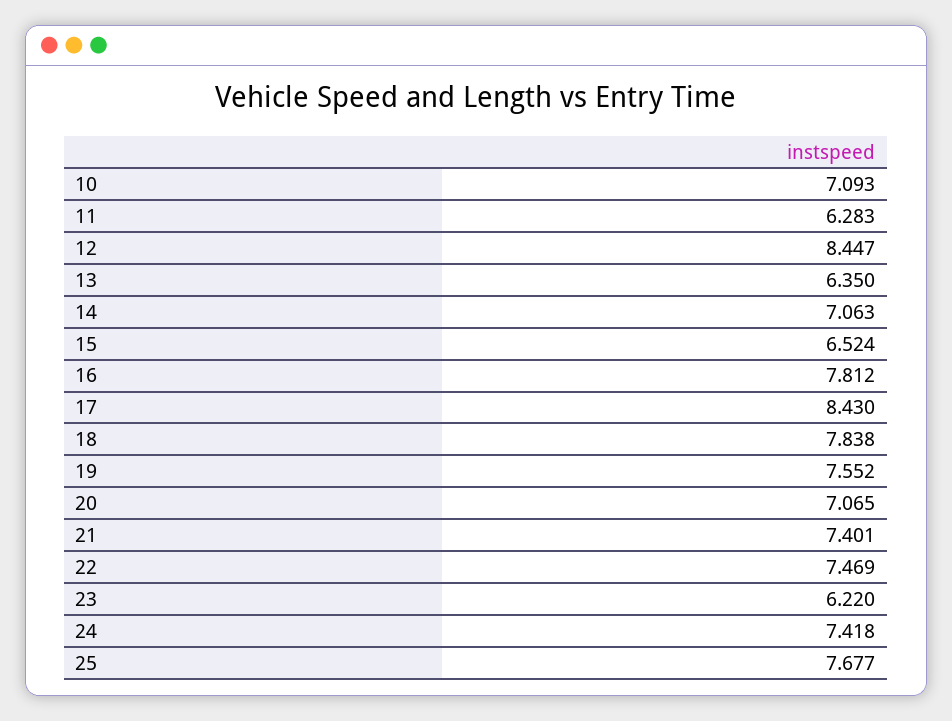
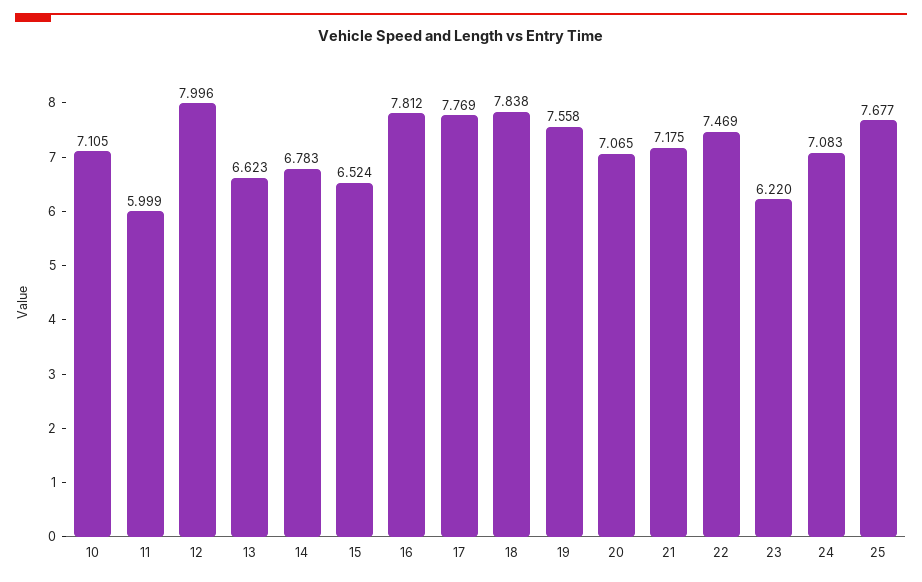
10: 7.093 -> 7.105
11: 6.283 -> 5.999
12: 8.447 -> 7.996
13: 6.35 -> 6.623
14: 7.063 -> 6.783
17: 8.43 -> 7.769
19: 7.552 -> 7.558
21: 7.401 -> 7.175
24: 7.418 -> 7.083

